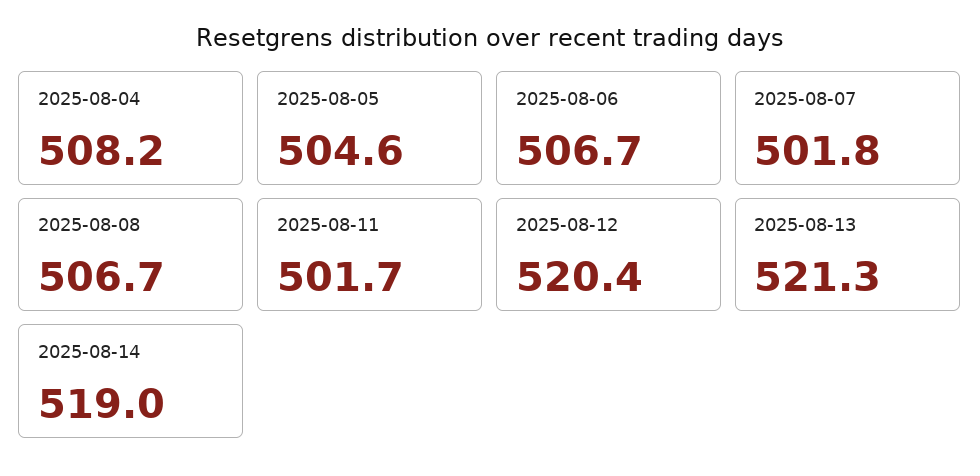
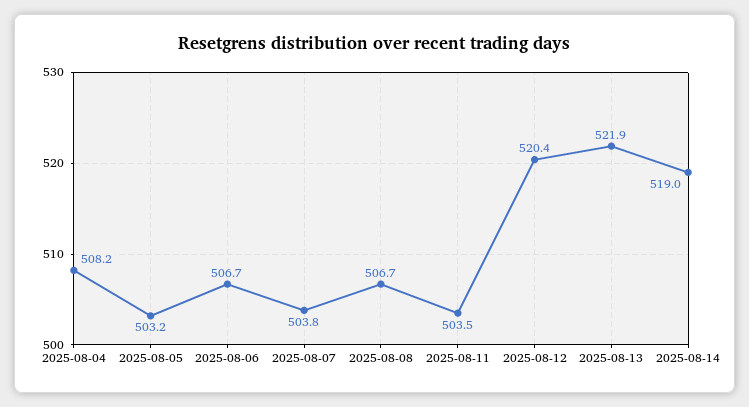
2025-08-05: 504.6 -> 503.2
2025-08-07: 501.8 -> 503.8
2025-08-11: 501.7 -> 503.5
2025-08-13: 521.3 -> 521.9

